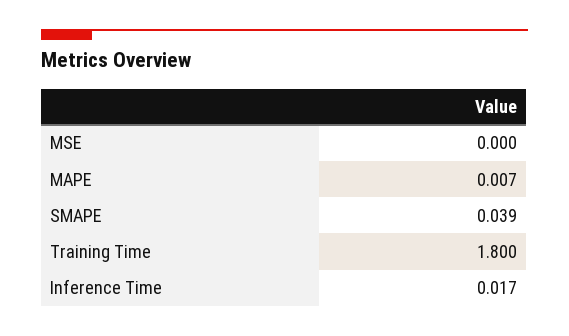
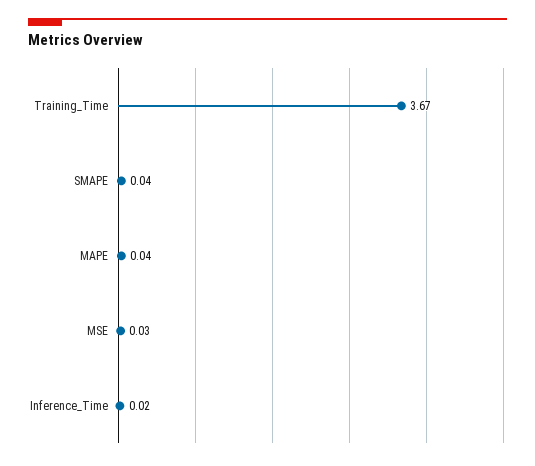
MSE: 0 -> 0.03
MAPE: 0.007 -> 0.04
Training Time: 1.8 -> 3.67

